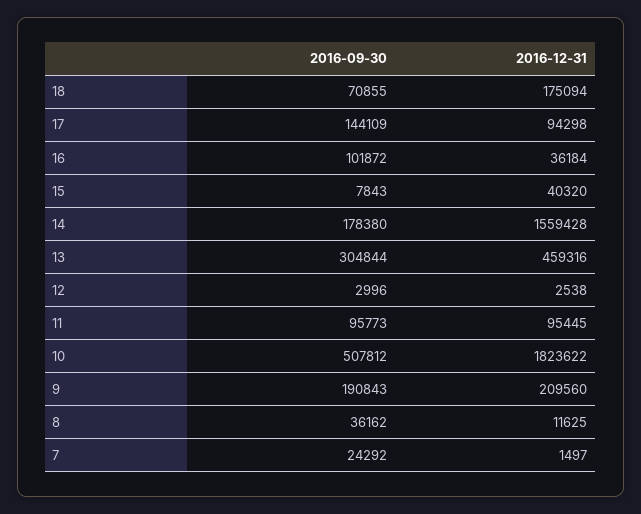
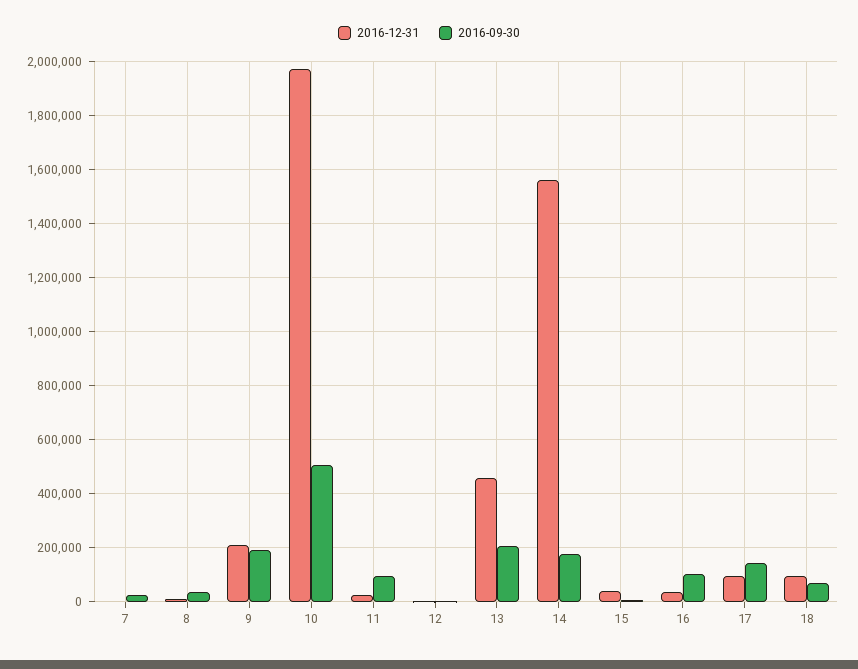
2016-12-31, 18: 175094 -> 100000
2016-09-30, 13: 304844 -> 200000
2016-12-31, 11: 95445 -> 25000
2016-12-31, 10: 1823622 -> 1975000

